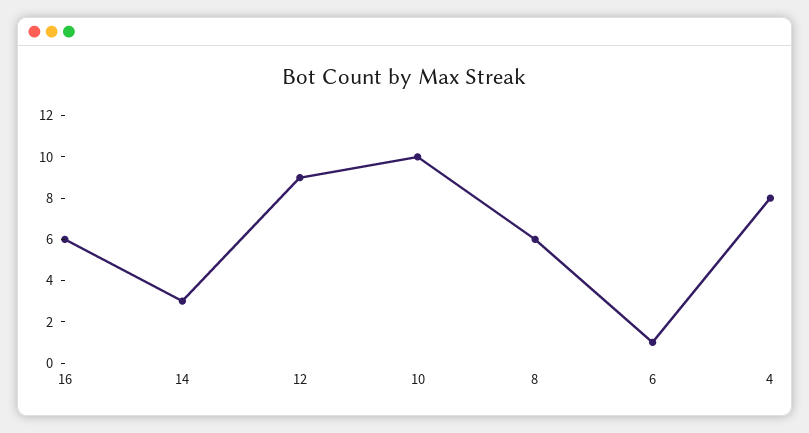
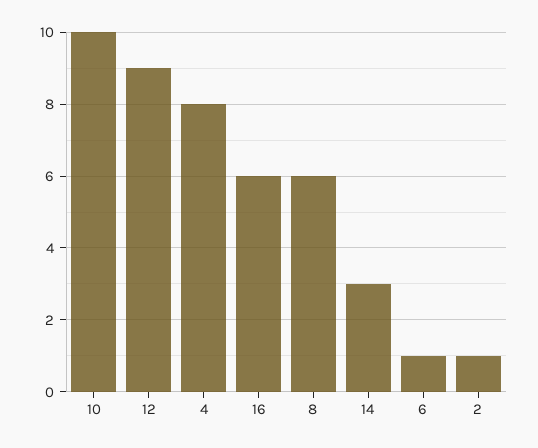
2: none -> 1

